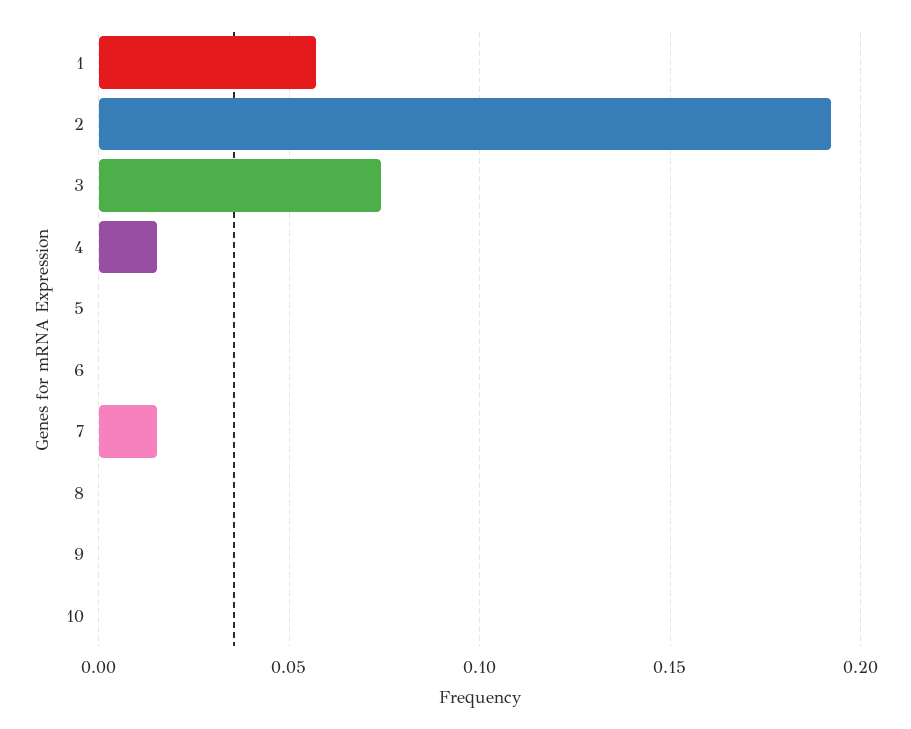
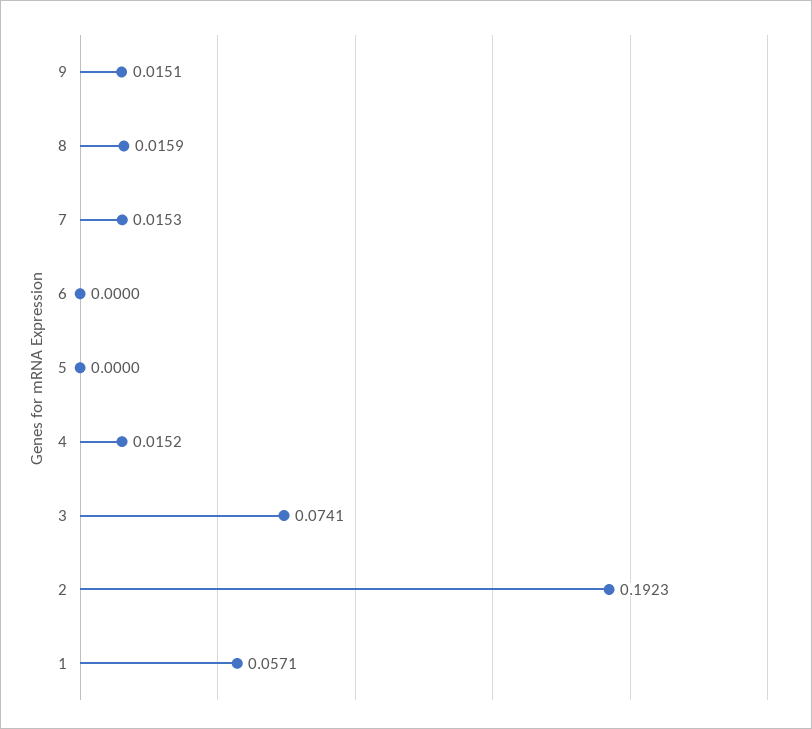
8: 0 -> 0.0159
9: 0 -> 0.0151
10: 0 -> none

